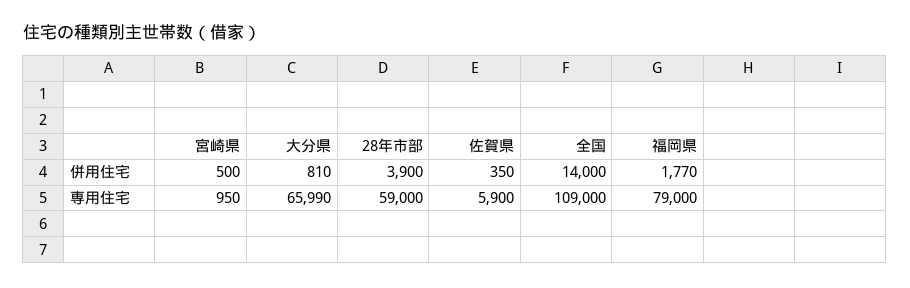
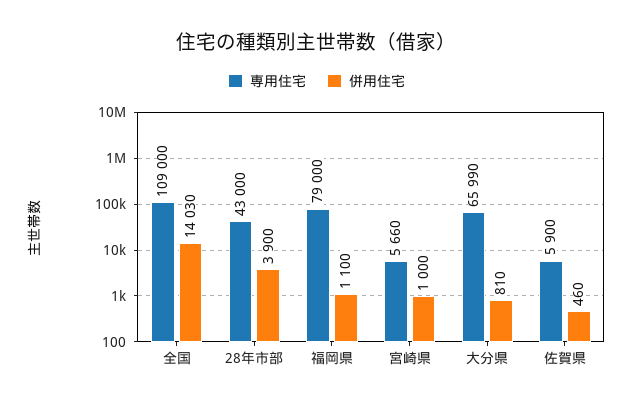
併用住宅, 宮崎県: 500 -> 1000
併用住宅, 佐賀県: 350 -> 460
併用住宅, 全国: 14000 -> 14030
併用住宅, 福岡県: 1770 -> 1100
専用住宅, 宮崎県: 950 -> 5660
専用住宅, 28年市部: 59000 -> 43000

